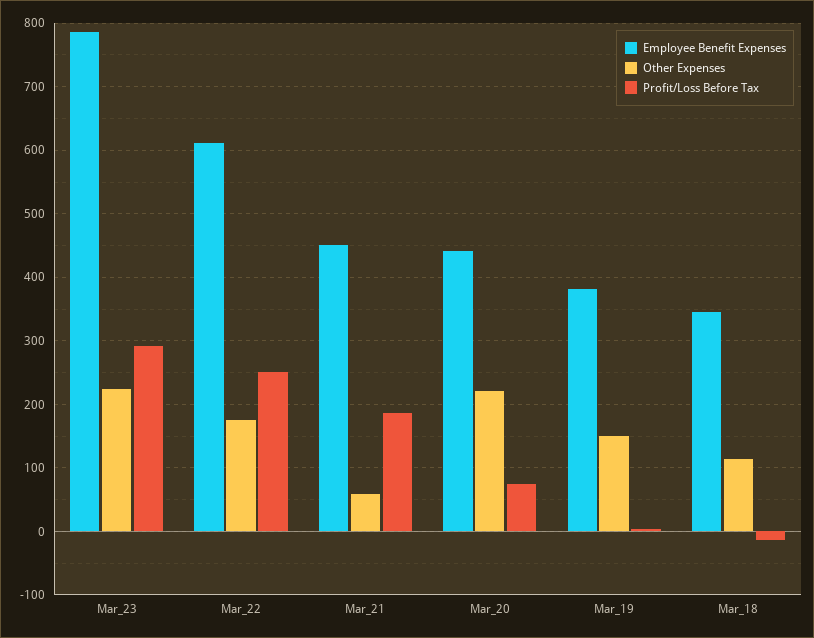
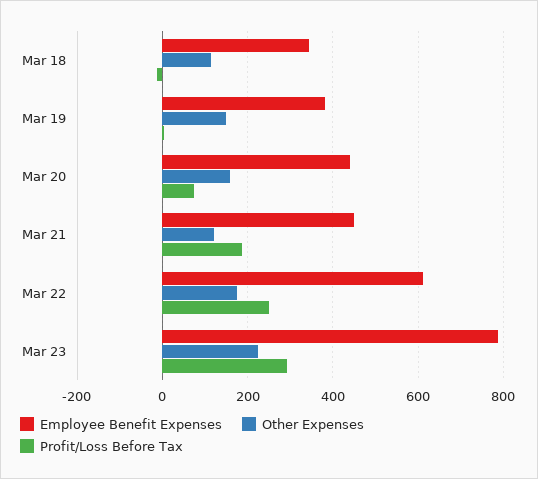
Other Expenses, Mar_21: 60 -> 120
Other Expenses, Mar_20: 220 -> 160

